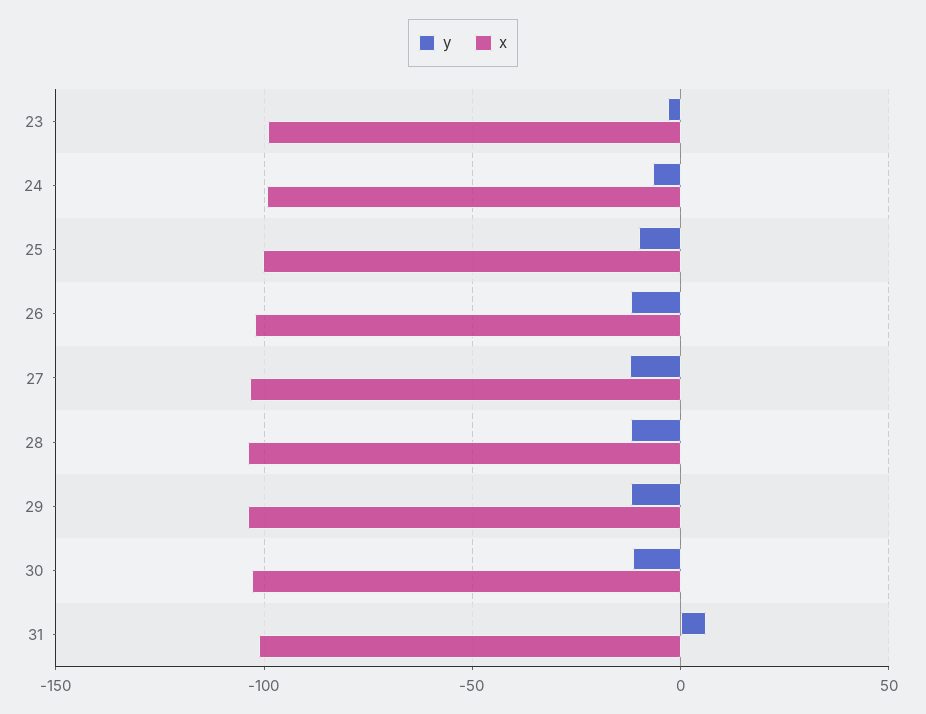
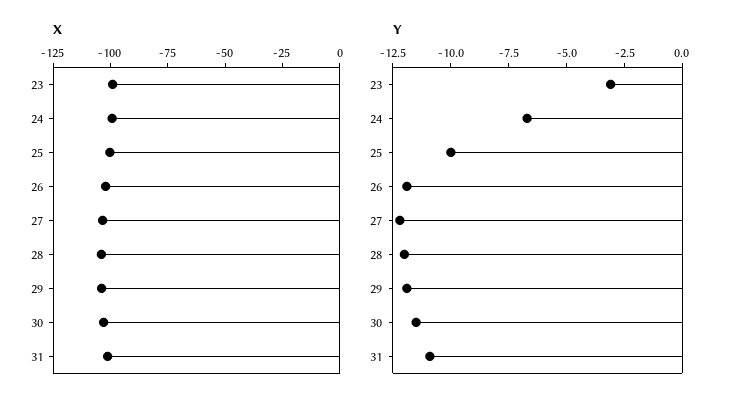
y, 31: 5 -> -11

